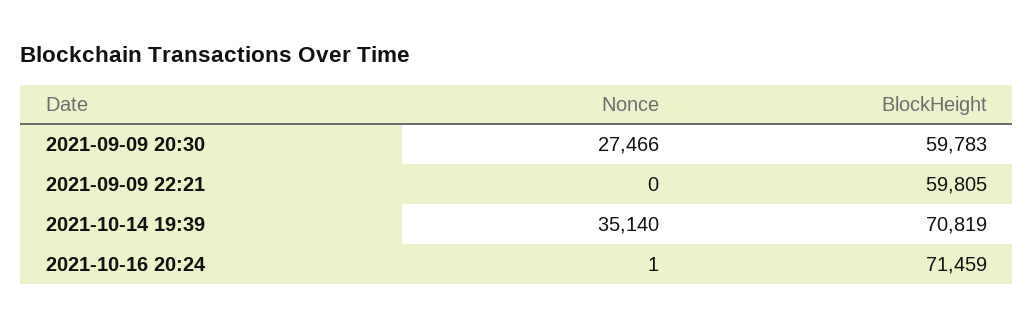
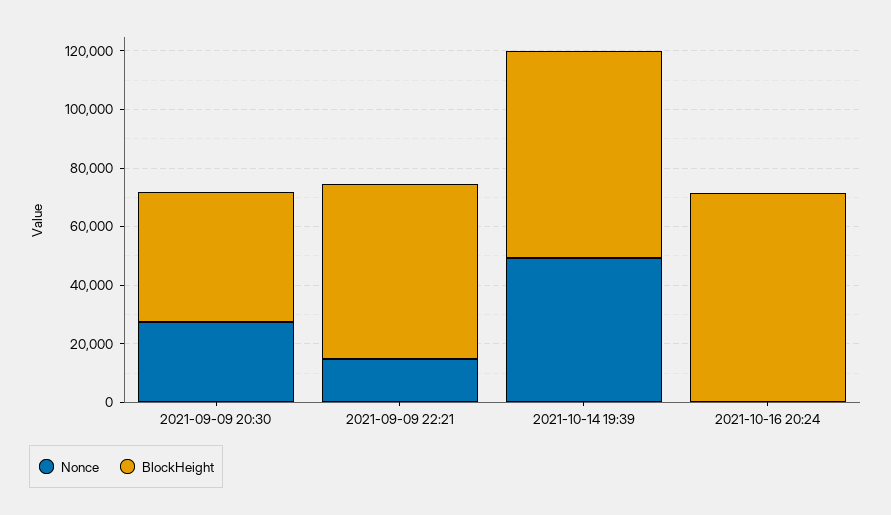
BlockHeight, 2021-09-09 20:30: 59783 -> 45000
Nonce, 2021-09-09 22:21: 0 -> 15000
Nonce, 2021-10-14 19:39: 35140 -> 50000

